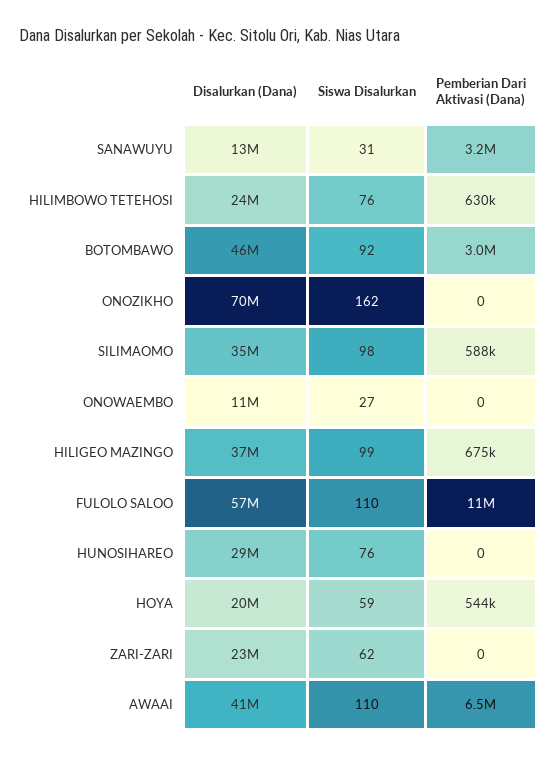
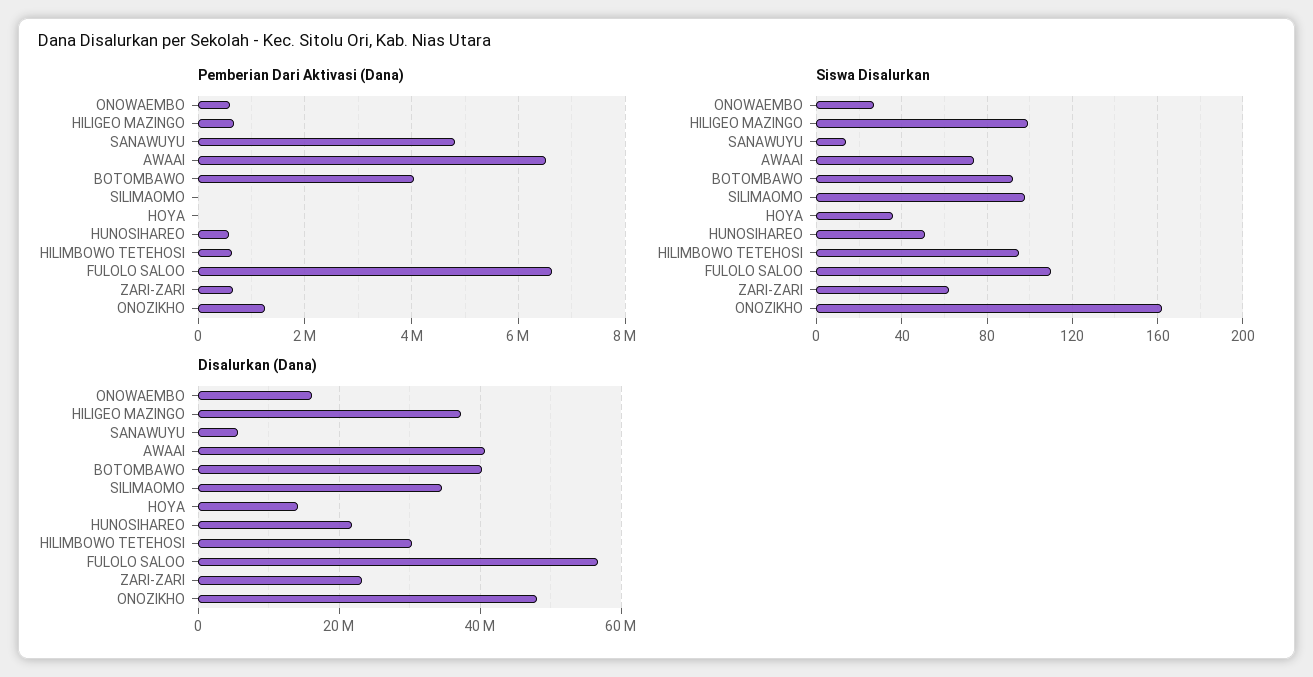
Disalurkan (Dana), SANAWUYU: 13000000 -> 6000000
Siswa Disalurkan, SANAWUYU: 31 -> 15
Pemberian Dari Aktivasi (Dana), SANAWUYU: 3200000 -> 4800000
Disalurkan (Dana), HILIMBOWO TETEHOSI: 24000000 -> 30000000
Siswa Disalurkan, HILIMBOWO TETEHOSI: 76 -> 95
Disalurkan (Dana), BOTOMBAWO: 46000000 -> 40000000
Pemberian Dari Aktivasi (Dana), BOTOMBAWO: 3000000 -> 4000000
Disalurkan (Dana), ONOZIKHO: 70000000 -> 48000000
Pemberian Dari Aktivasi (Dana), ONOZIKHO: 0 -> 1200000
Pemberian Dari Aktivasi (Dana), SILIMAOMO: 588000 -> 0
Disalurkan (Dana), ONOWAEMBO: 11000000 -> 16000000
Pemberian Dari Aktivasi (Dana), ONOWAEMBO: 0 -> 600000
Pemberian Dari Aktivasi (Dana), FULOLO SALOO: 11000000 -> 6600000
Disalurkan (Dana), HUNOSIHAREO: 29000000 -> 22000000
Siswa Disalurkan, HUNOSIHAREO: 76 -> 50
Pemberian Dari Aktivasi (Dana), HUNOSIHAREO: 0 -> 600000
Disalurkan (Dana), HOYA: 20000000 -> 14000000
Siswa Disalurkan, HOYA: 59 -> 35
Pemberian Dari Aktivasi (Dana), HOYA: 544000 -> 0
Pemberian Dari Aktivasi (Dana), ZARI-ZARI: 0 -> 600000
Siswa Disalurkan, AWAAI: 110 -> 75

